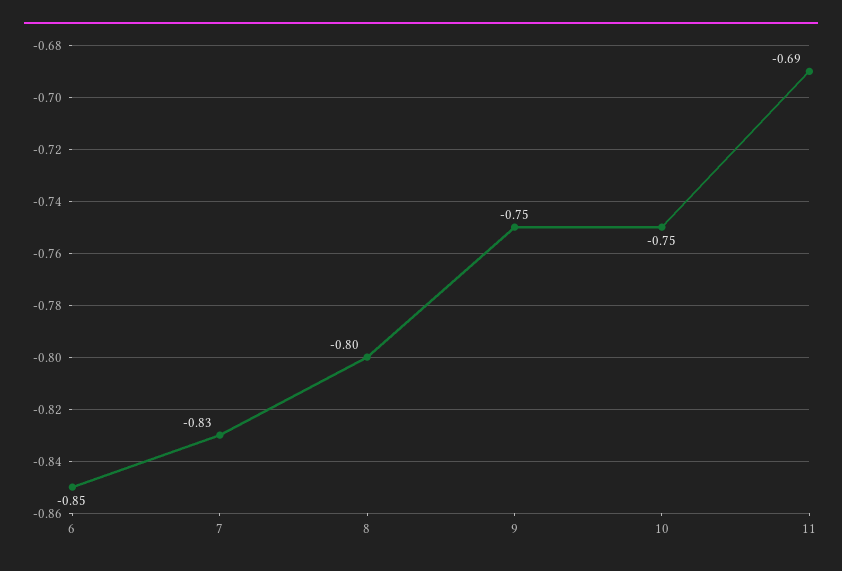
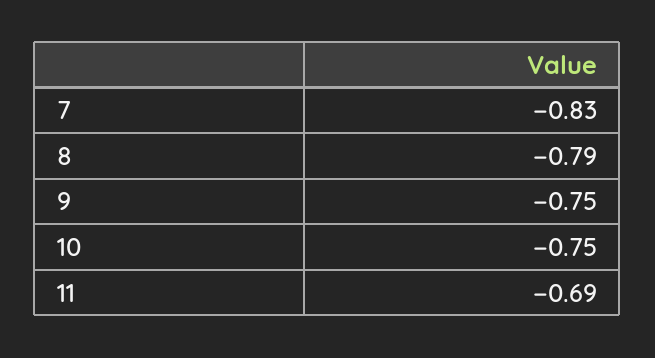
6: -0.85 -> none
8: -0.8 -> -0.79

